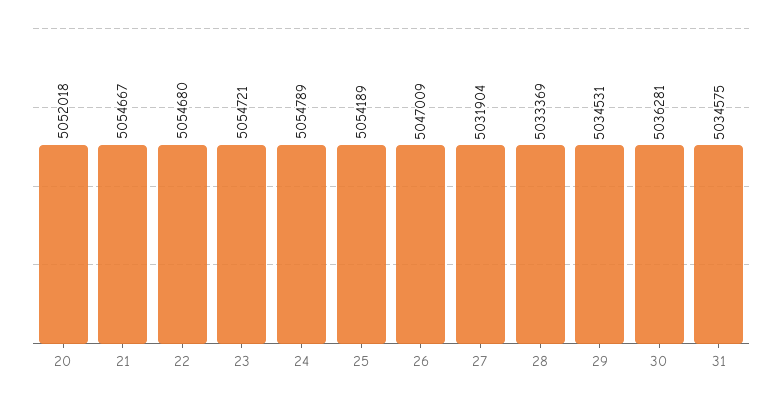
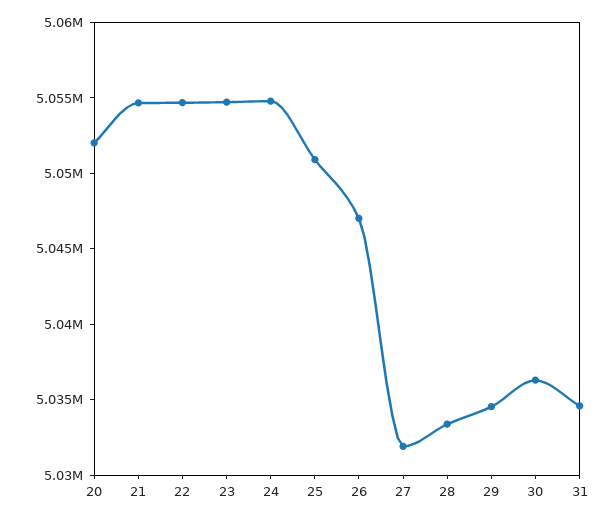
25: 5054189 -> 5051000

